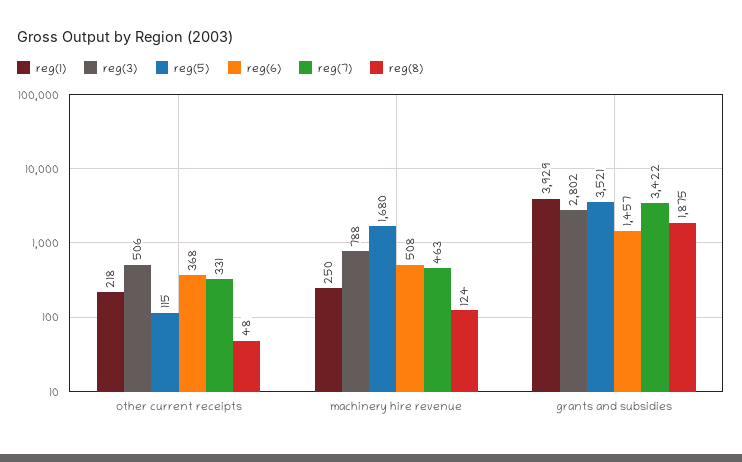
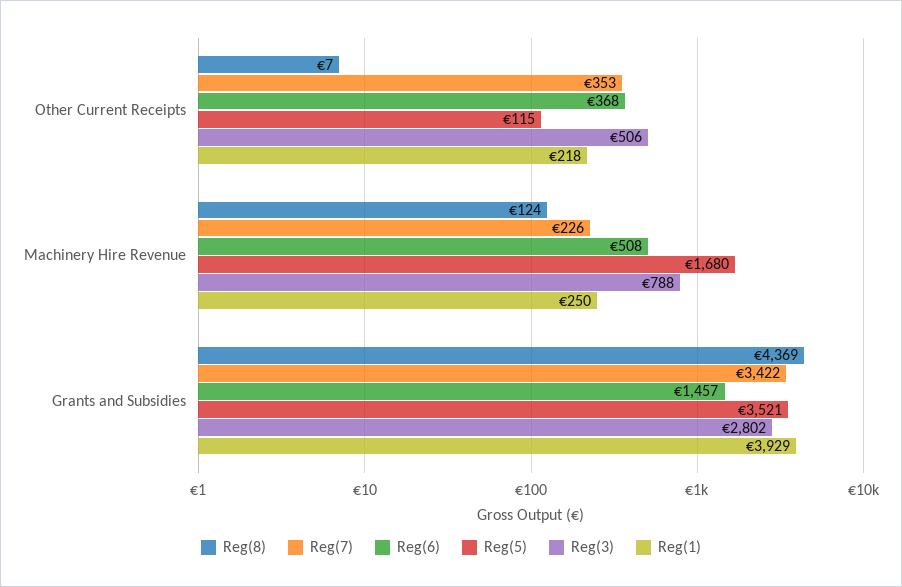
reg(7), other current receipts: 331 -> 353
reg(8), other current receipts: 48 -> 7
reg(7), machinery hire revenue: 463 -> 226
reg(8), grants and subsidies: 1875 -> 4369

